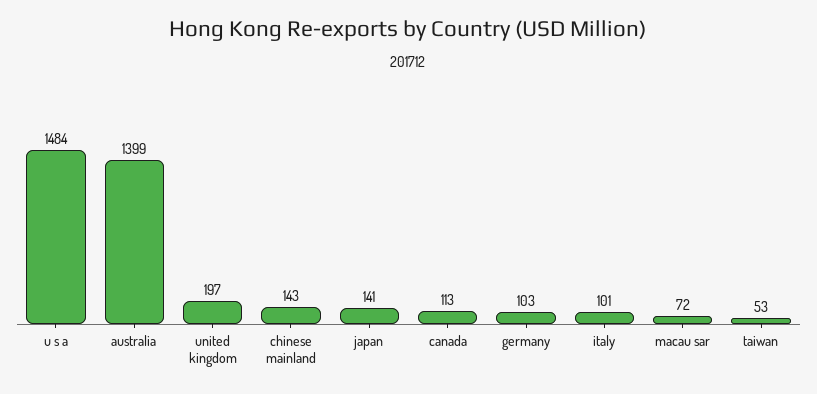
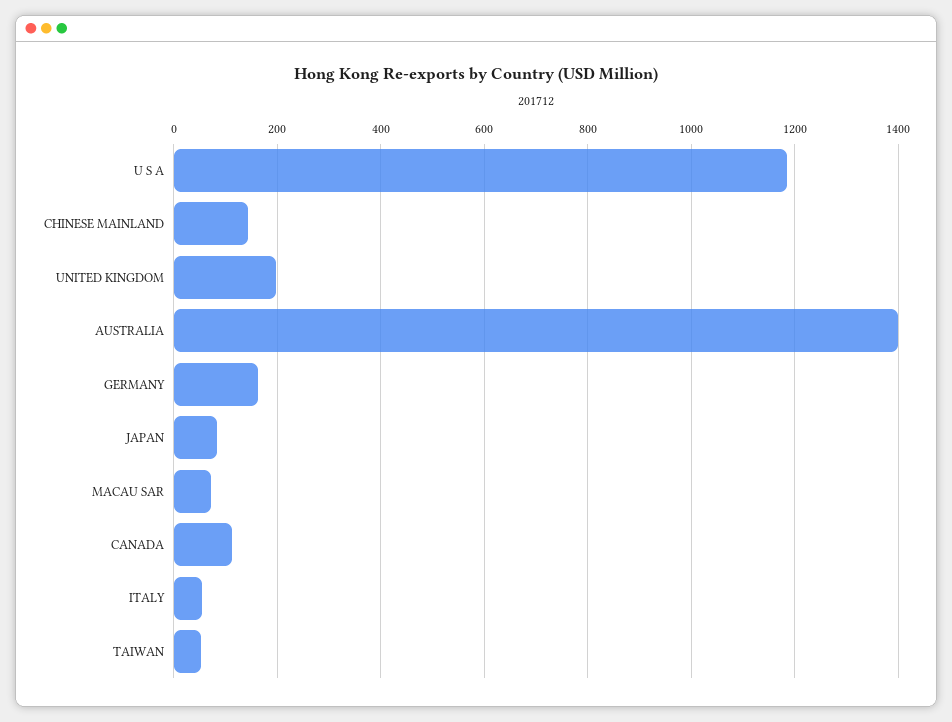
u s a: 1484 -> 1180
japan: 141 -> 80
germany: 103 -> 160
italy: 101 -> 60

